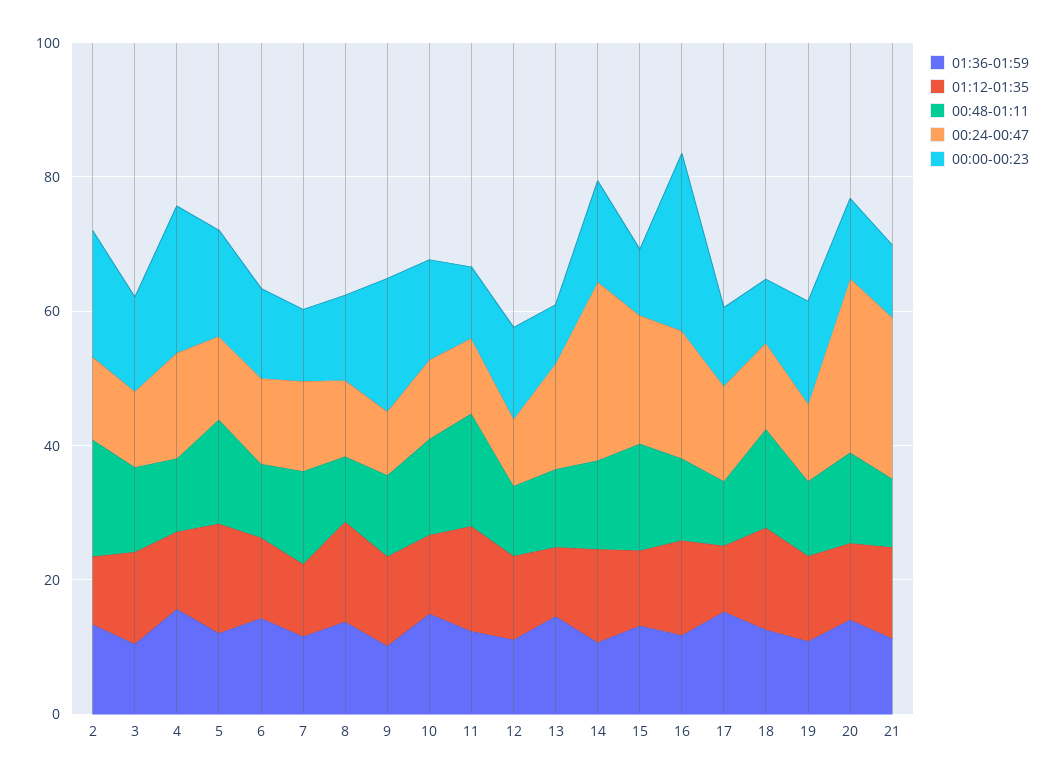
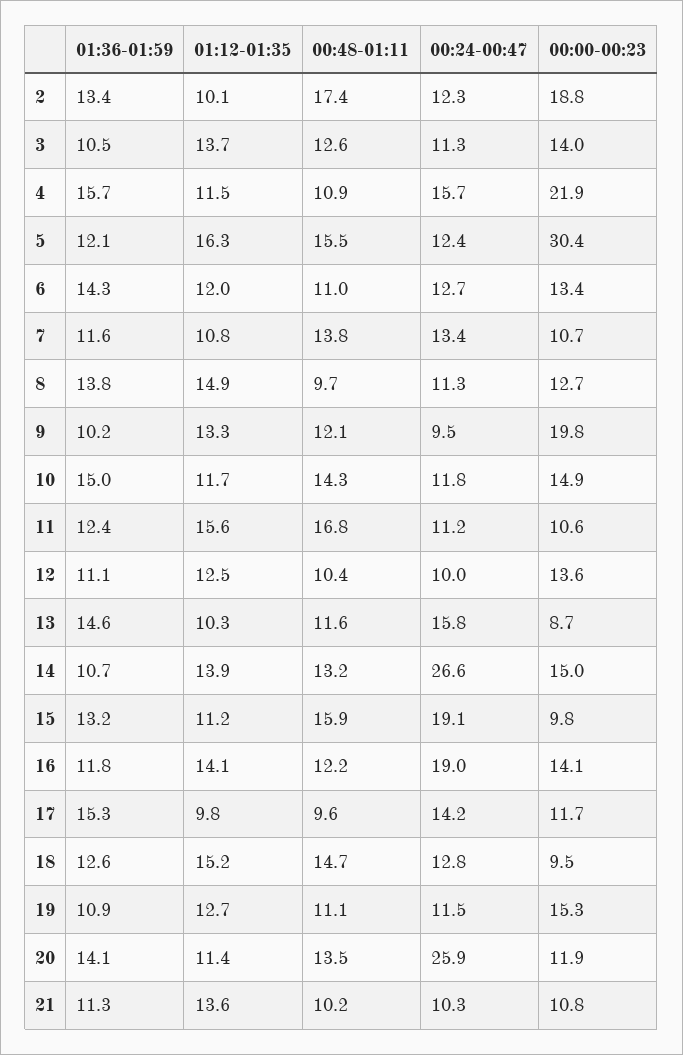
00:00-00:23, 5: 15 -> 30.4
00:00-00:23, 16: 25 -> 14.1
00:24-00:47, 21: 25 -> 10.3

